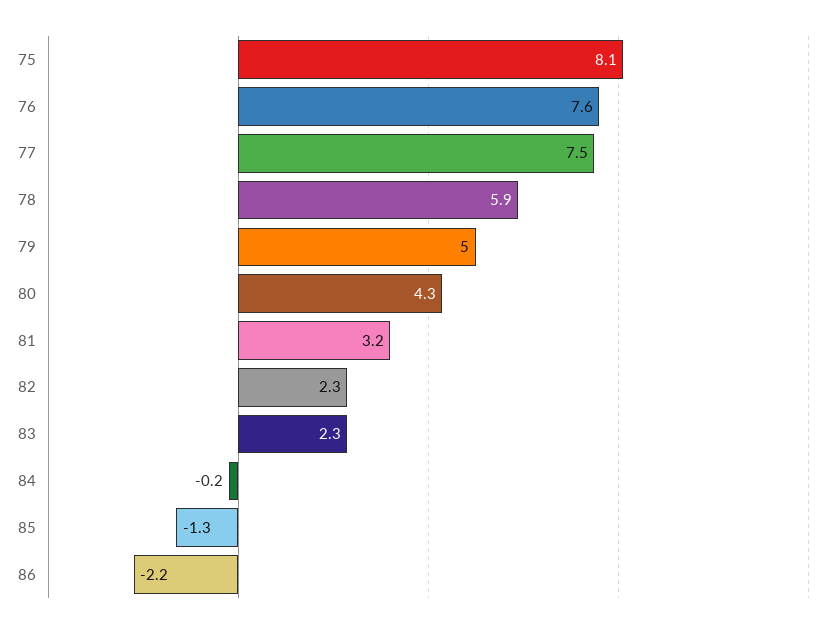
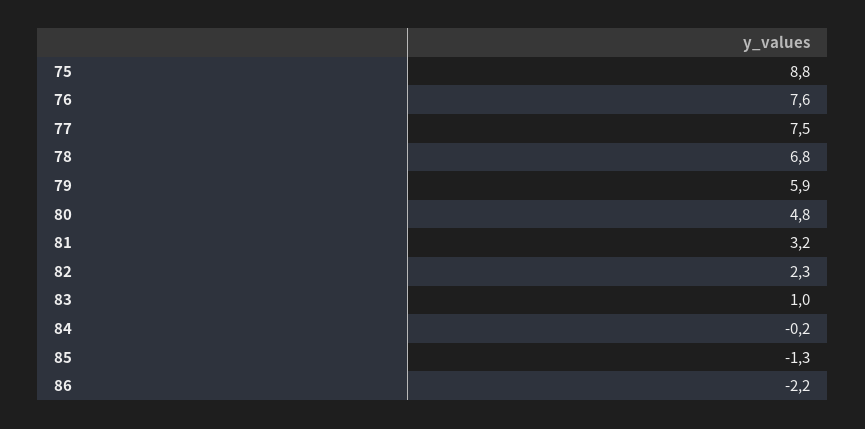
75: 8.1 -> 8.8
78: 5.9 -> 6.8
79: 5 -> 5.9
80: 4.3 -> 4.8
83: 2.3 -> 1

